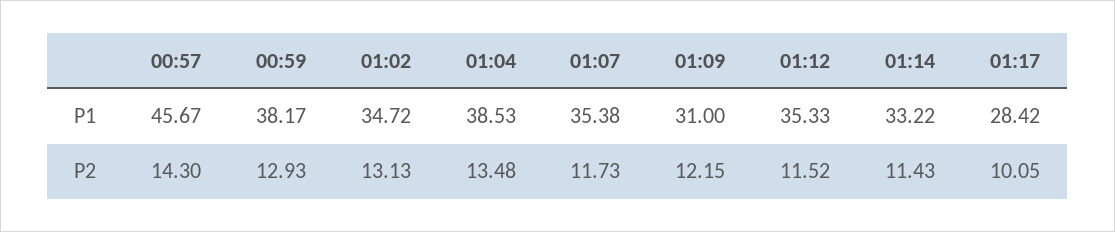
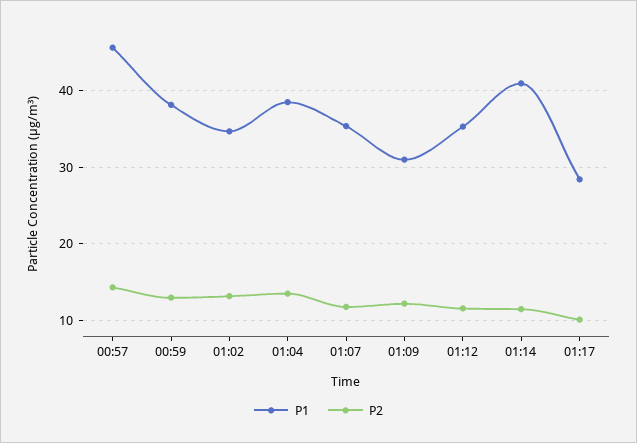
P1, 01:14: 33.22 -> 41

